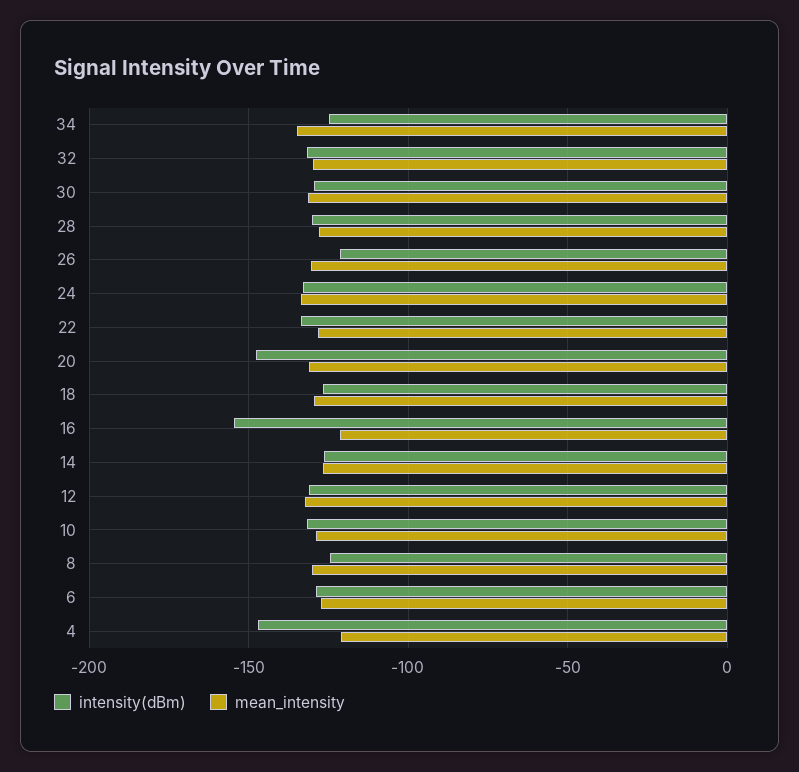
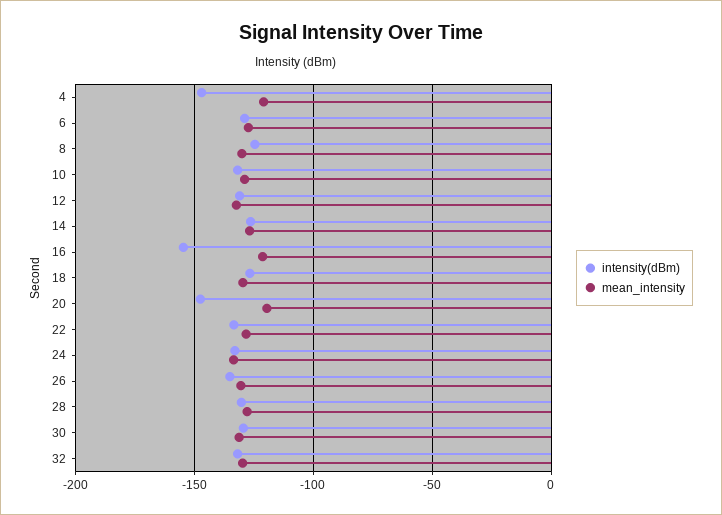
intensity(dBm), 34: -125 -> none
mean_intensity, 34: -135 -> none
intensity(dBm), 26: -120 -> -135
mean_intensity, 20: -130 -> -120

